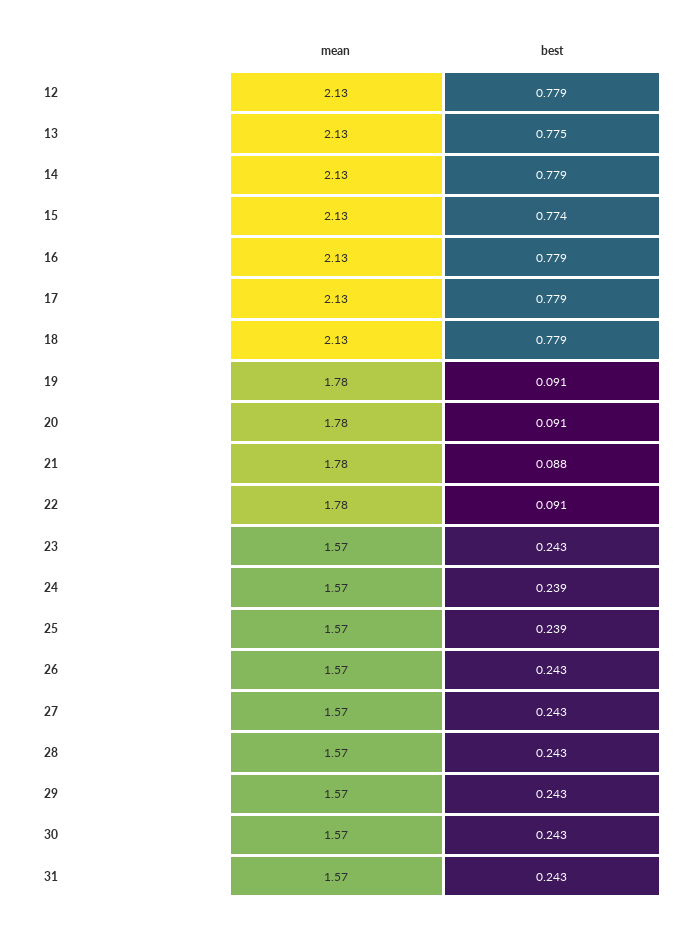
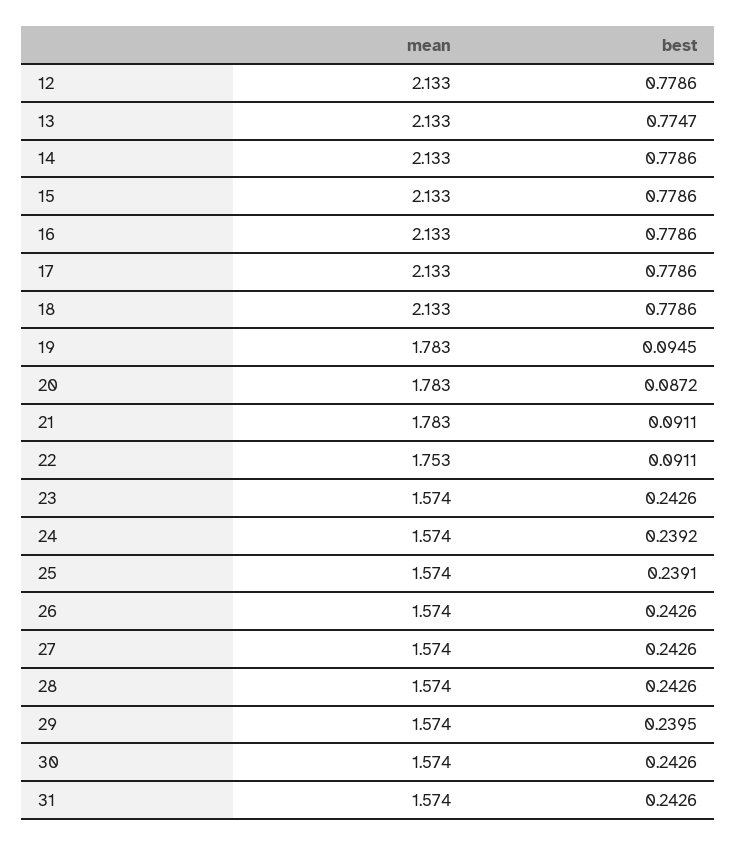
best, 15: 0.774 -> 0.7786
best, 19: 0.091 -> 0.0945
best, 20: 0.091 -> 0.0872
best, 21: 0.088 -> 0.0911
mean, 22: 1.78 -> 1.753
best, 29: 0.243 -> 0.2395

